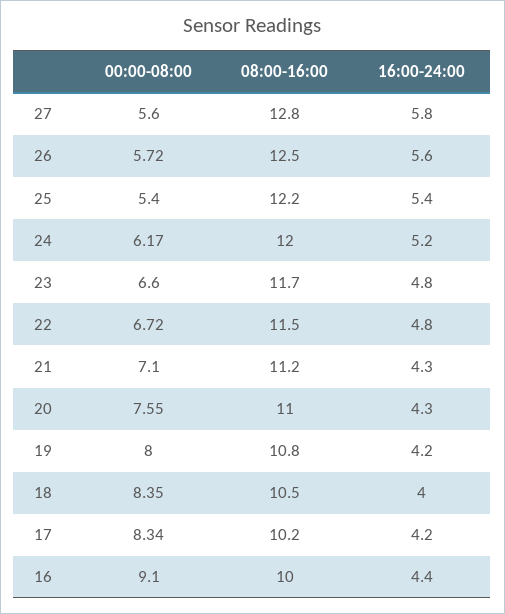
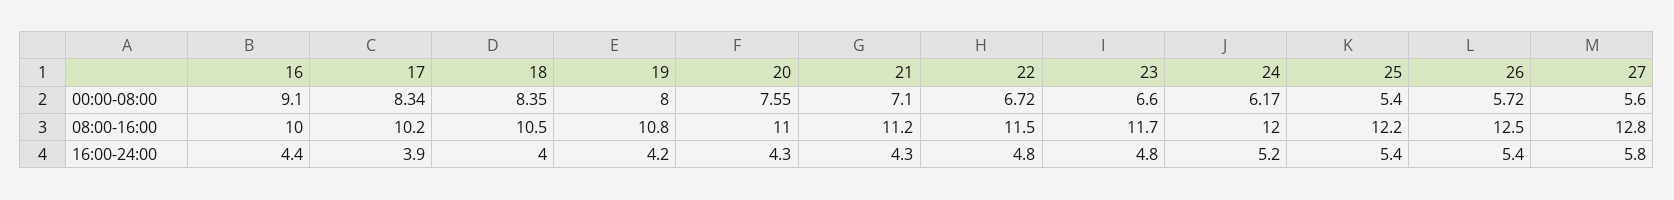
16:00-24:00, 26: 5.6 -> 5.4
16:00-24:00, 17: 4.2 -> 3.9

